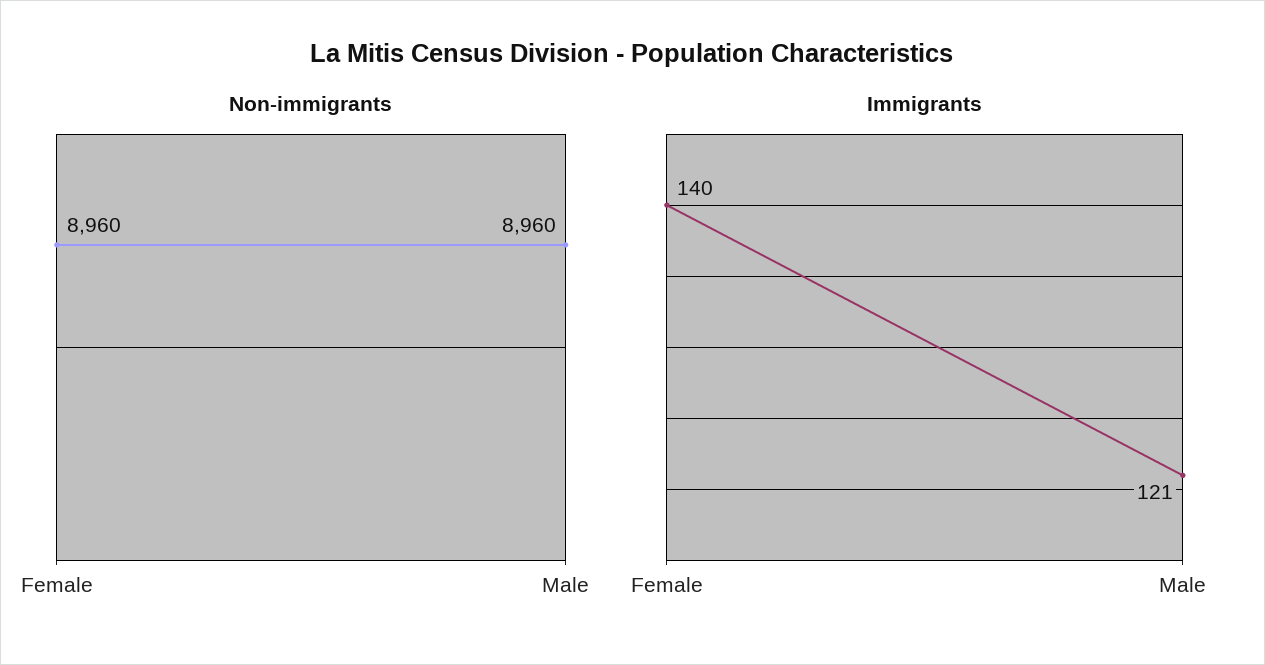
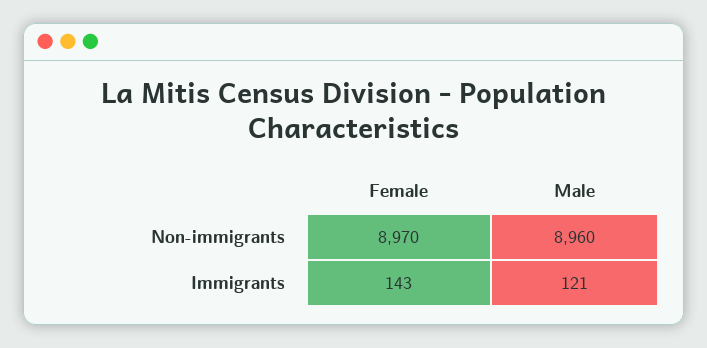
Non-immigrants, Female: 8960 -> 8970
Immigrants, Female: 140 -> 143

